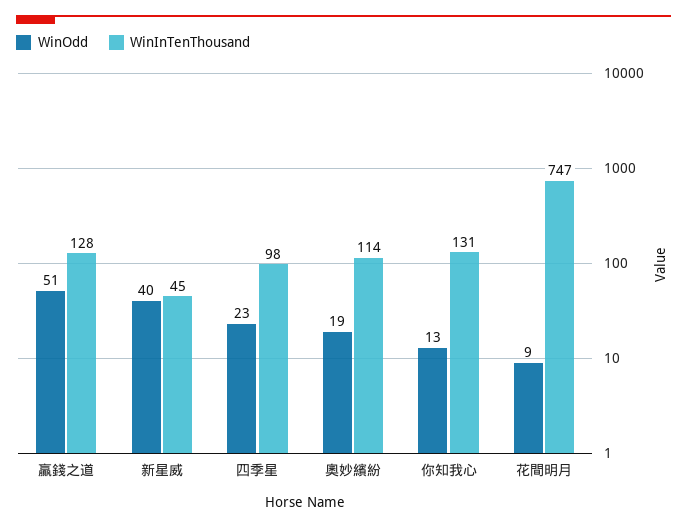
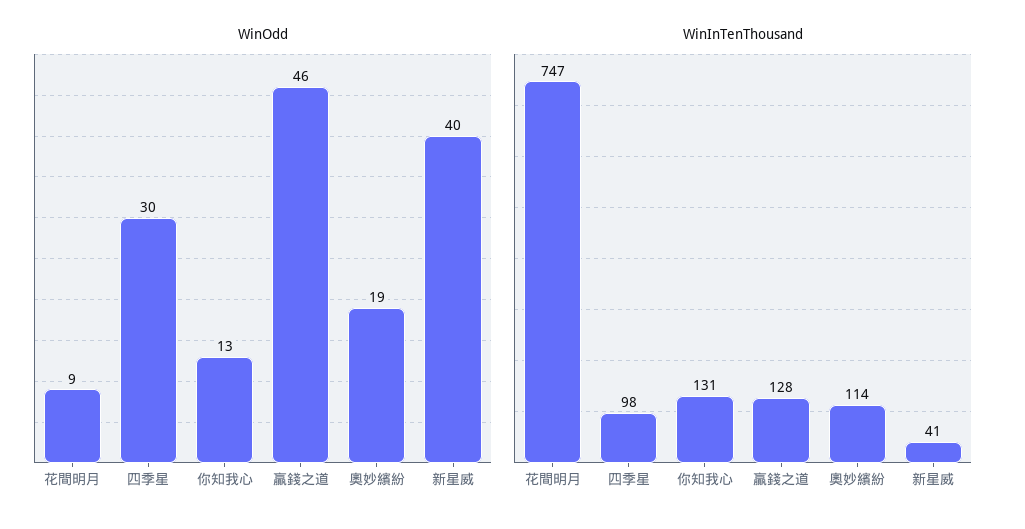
WinOdd, 贏錢之道: 51 -> 46
WinInTenThousand, 新星威: 45 -> 41
WinOdd, 四季星: 23 -> 30

